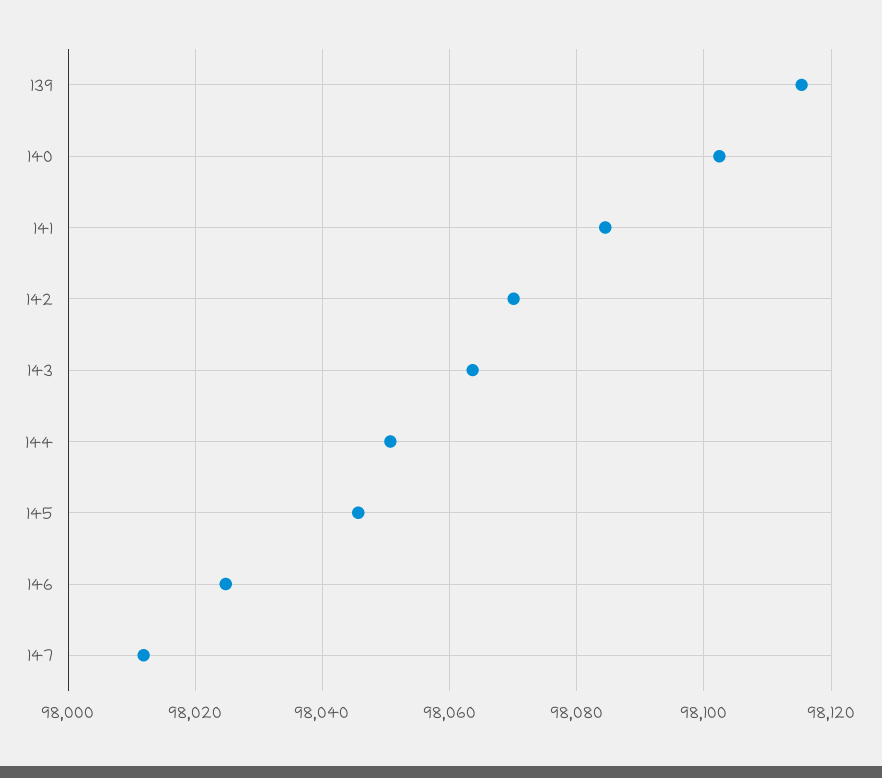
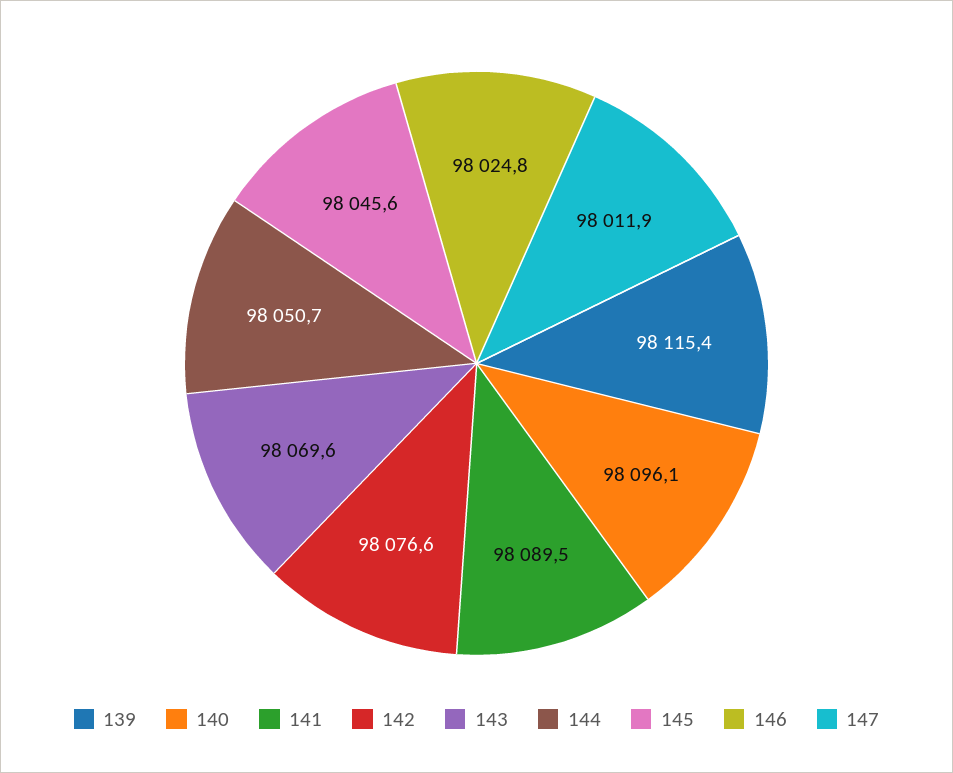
140: 98102 -> 98096.1
141: 98084 -> 98089.5
142: 98070 -> 98076.6
143: 98064 -> 98069.6

